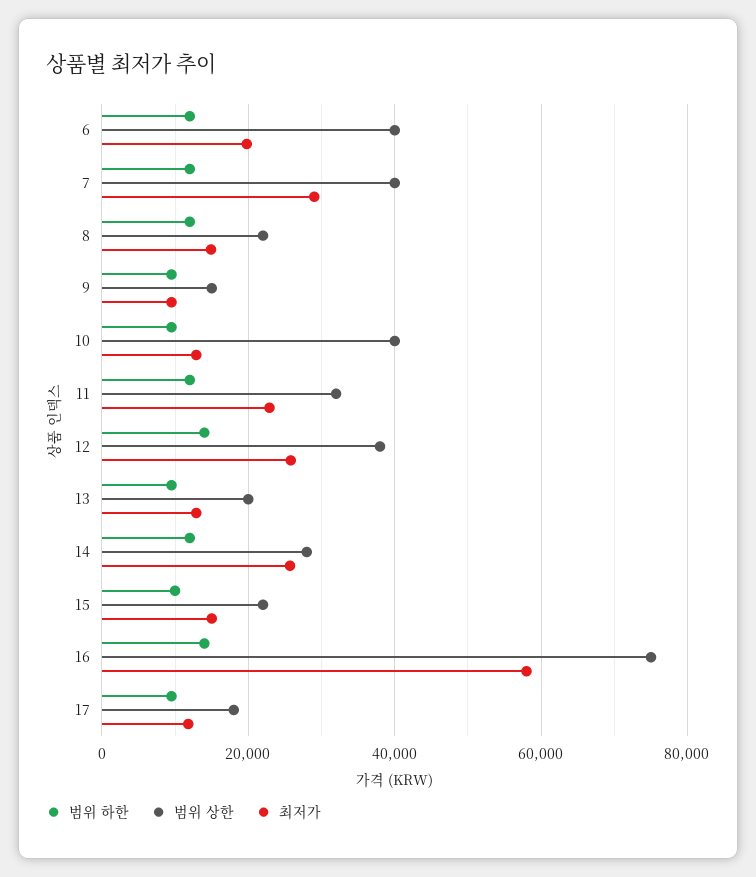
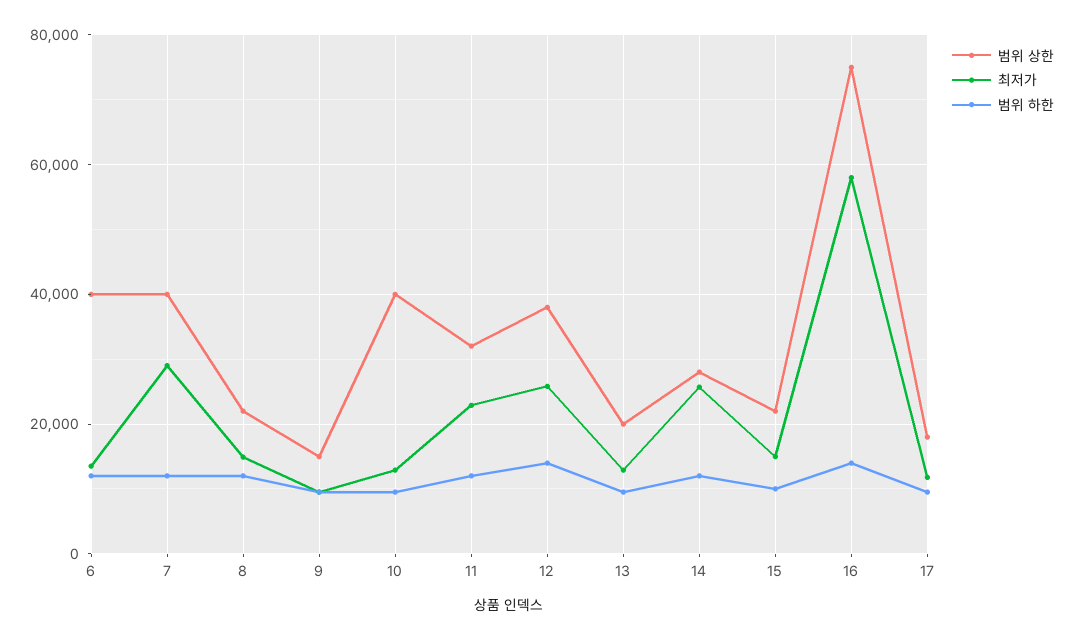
최저가, 6: 20000 -> 14000

